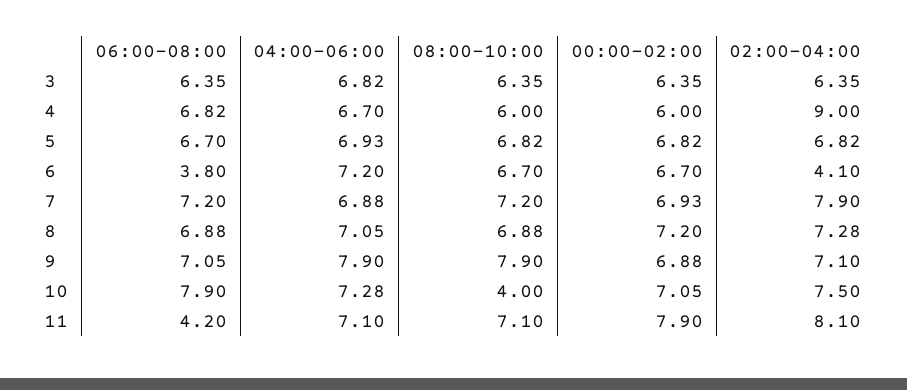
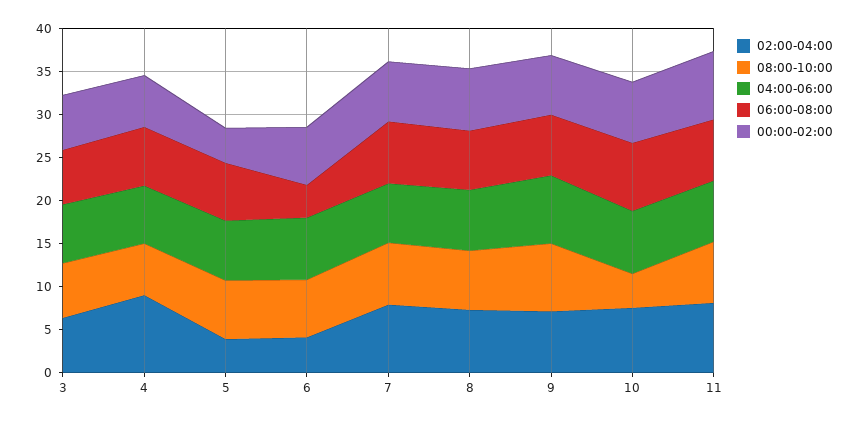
00:00-02:00, 5: 6.82 -> 4
02:00-04:00, 5: 6.82 -> 4
06:00-08:00, 11: 4.2 -> 7

